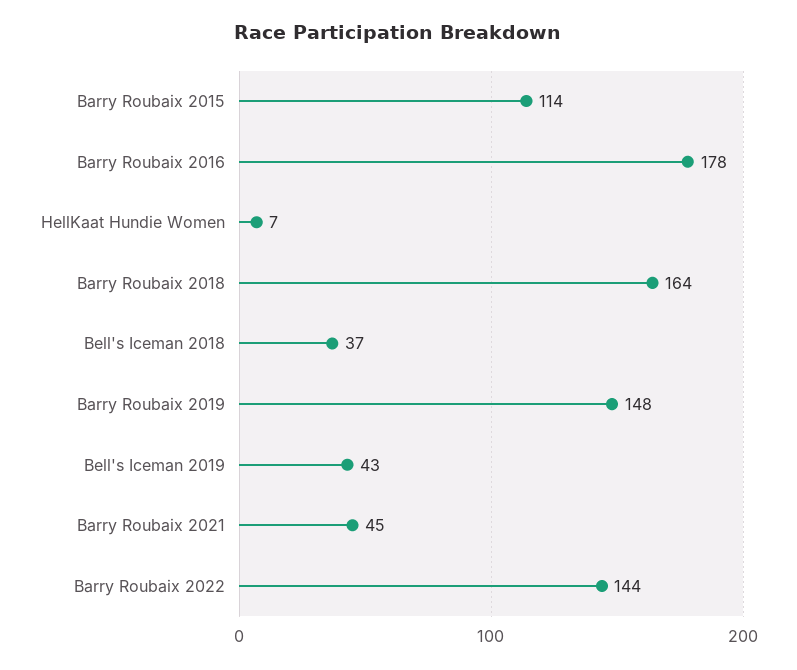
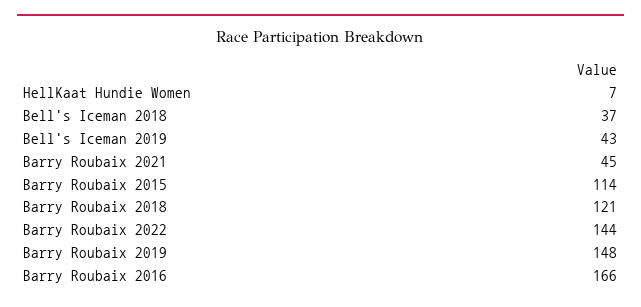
Barry Roubaix 2016: 178 -> 166
Barry Roubaix 2018: 164 -> 121

